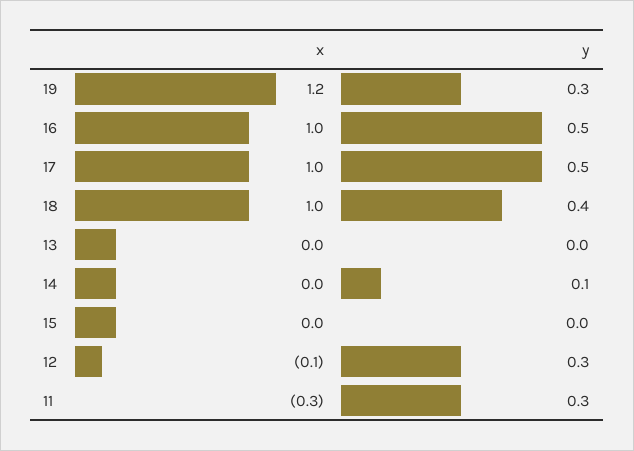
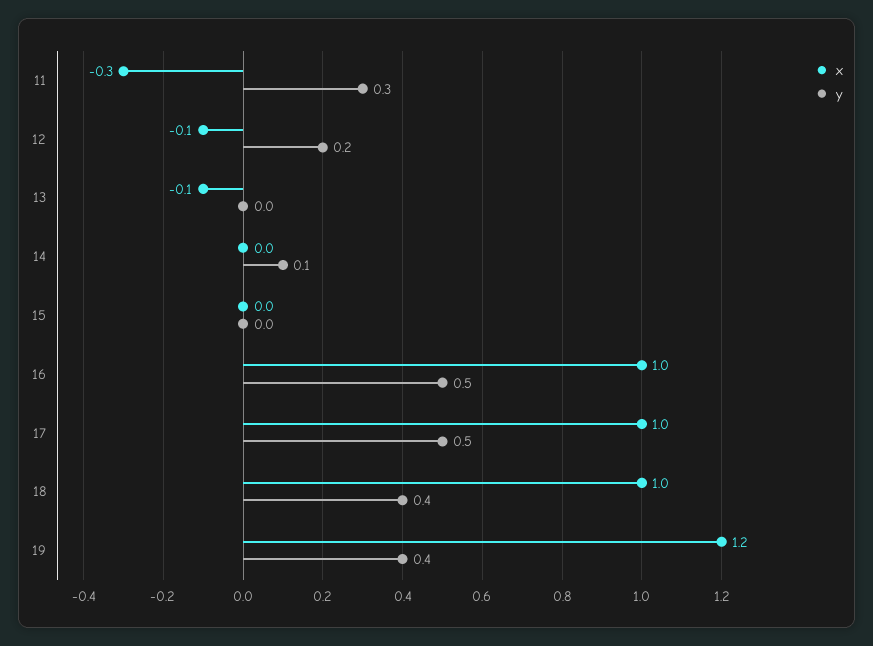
y, 19: 0.3 -> 0.4
x, 13: 0 -> -0.1
y, 12: 0.3 -> 0.2

